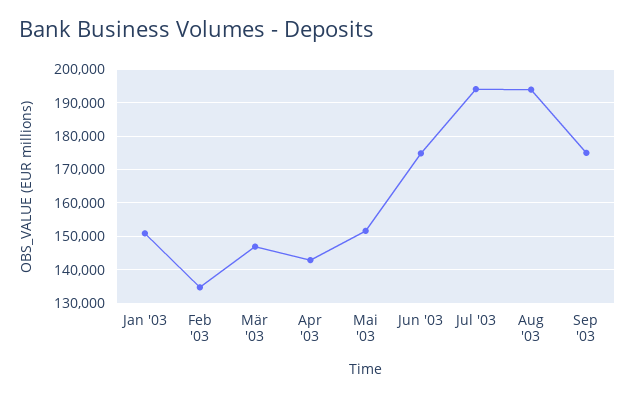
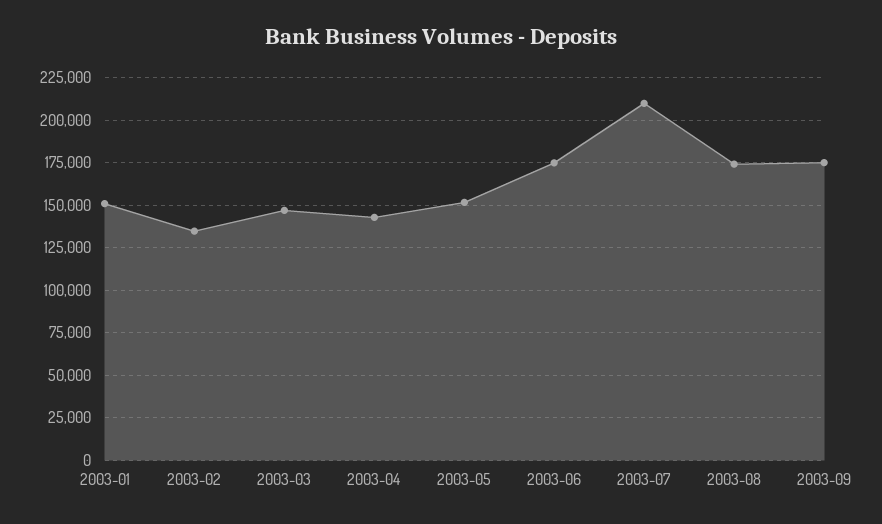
Jul '03: 194000 -> 210000
Aug '03: 194000 -> 175000

